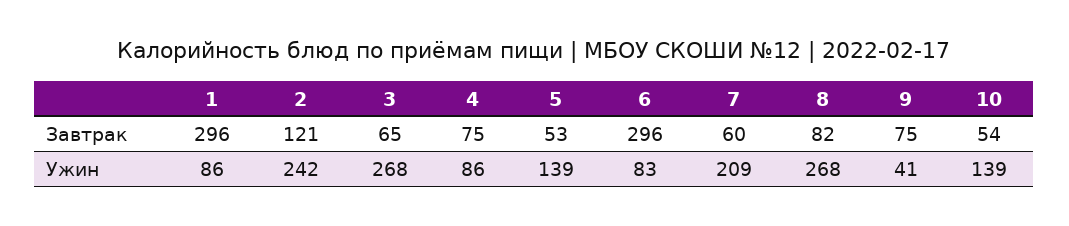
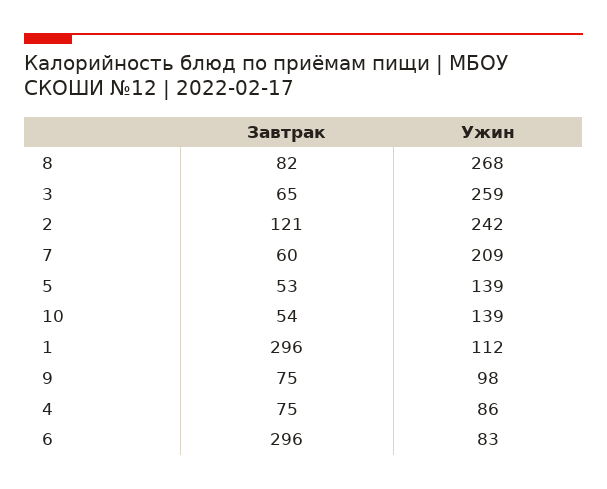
1, Ужин: 86 -> 112
3, Ужин: 268 -> 259
9, Ужин: 41 -> 98

